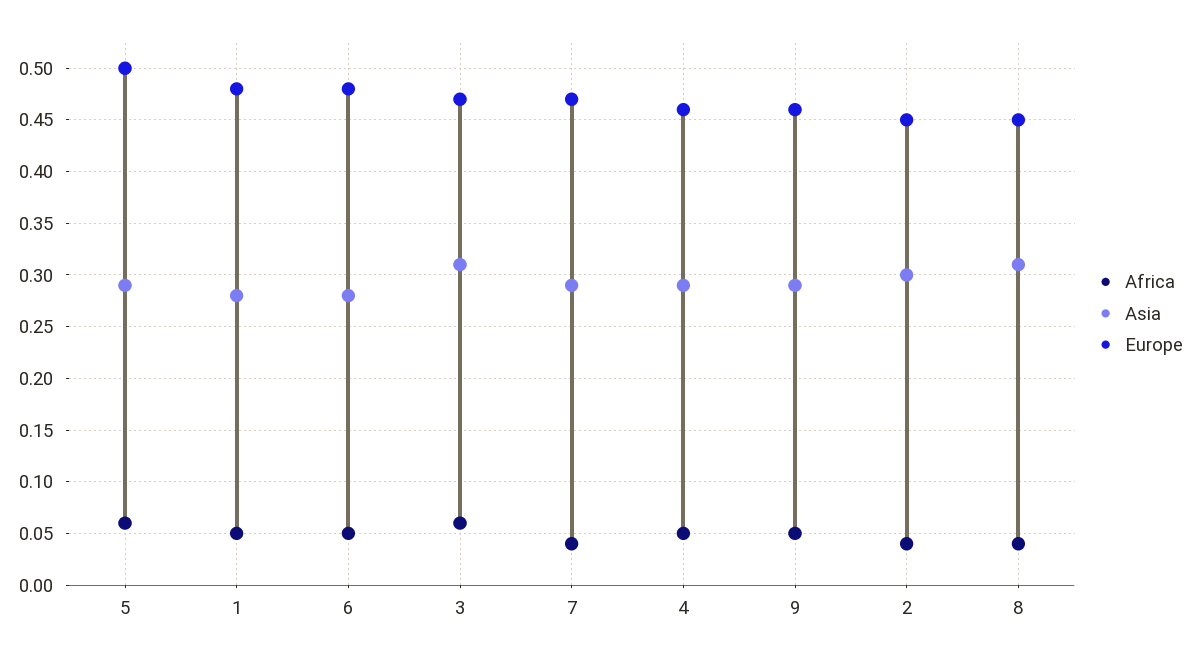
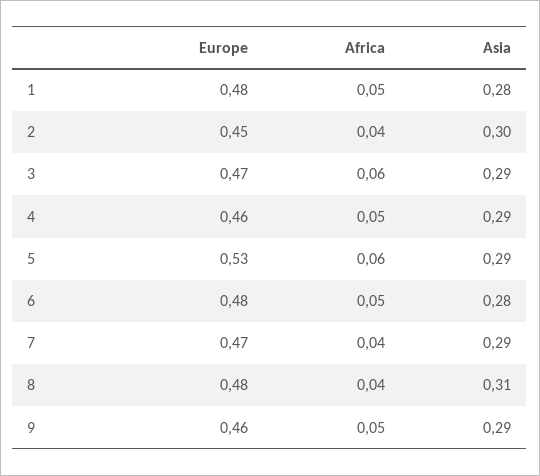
Europe, 5: 0.5 -> 0.53
Asia, 3: 0.31 -> 0.29
Europe, 8: 0.45 -> 0.48

